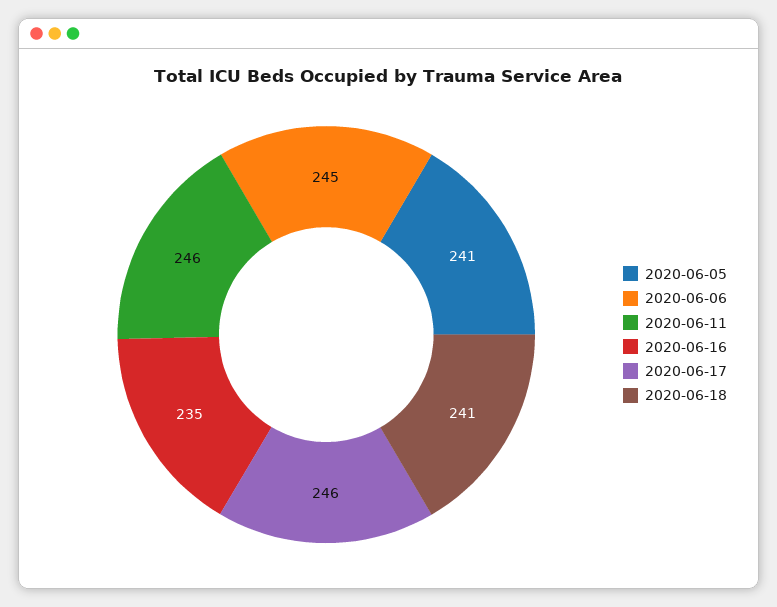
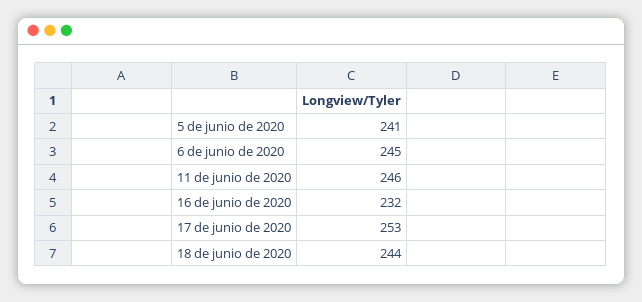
2020-06-16: 235 -> 232
2020-06-17: 246 -> 253
2020-06-18: 241 -> 244

